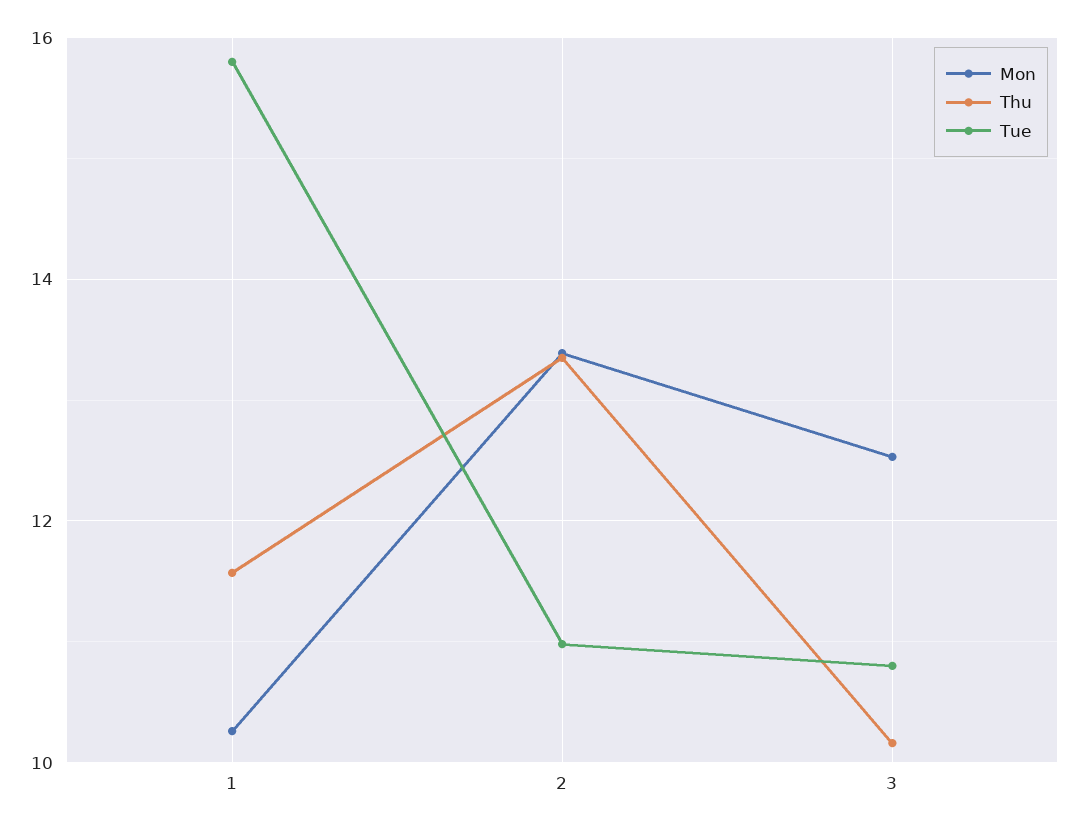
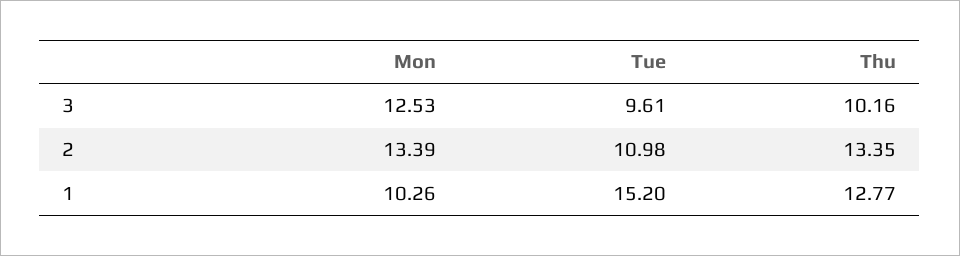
Thu, 1: 11.6 -> 12.77
Tue, 1: 15.8 -> 15.2
Tue, 3: 10.8 -> 9.61

